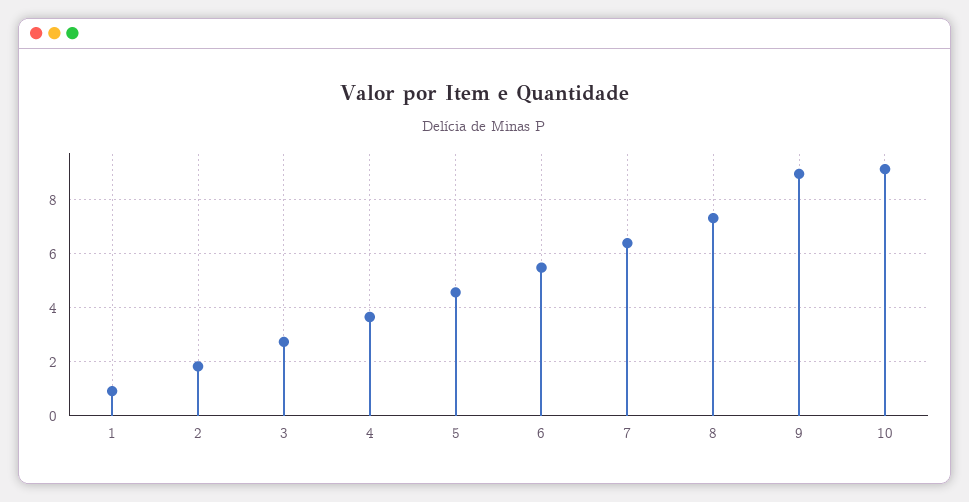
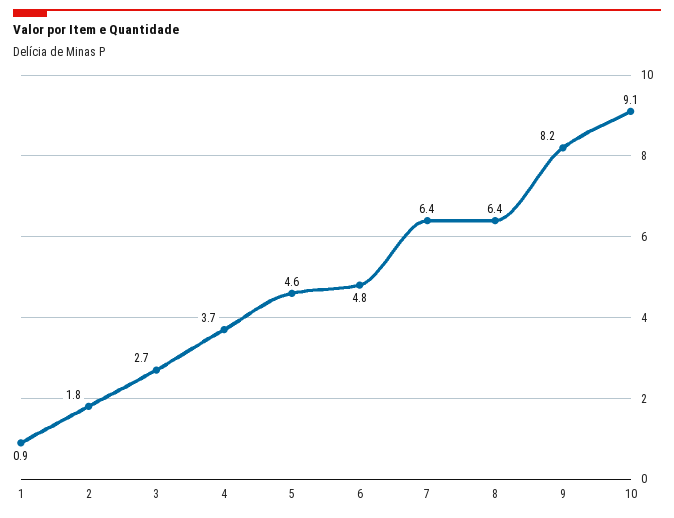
6: 5.5 -> 4.8
8: 7.25 -> 6.4
9: 9 -> 8.2

